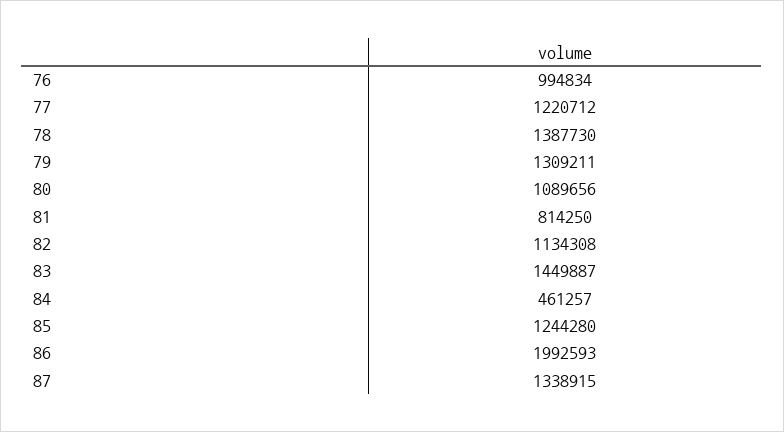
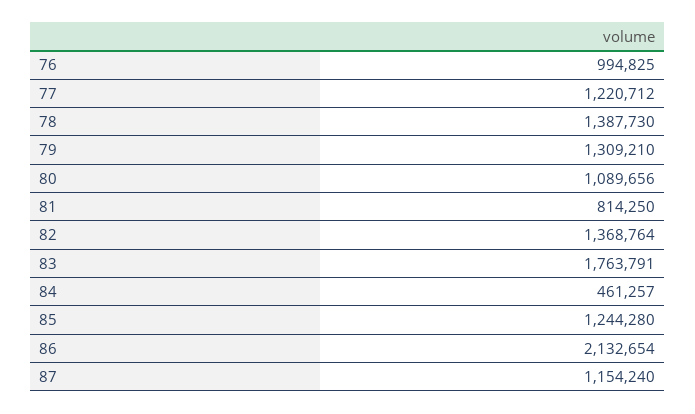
76: 994834 -> 994825
79: 1309211 -> 1309210
82: 1134308 -> 1368764
83: 1449887 -> 1763791
86: 1992593 -> 2132654
87: 1338915 -> 1154240

